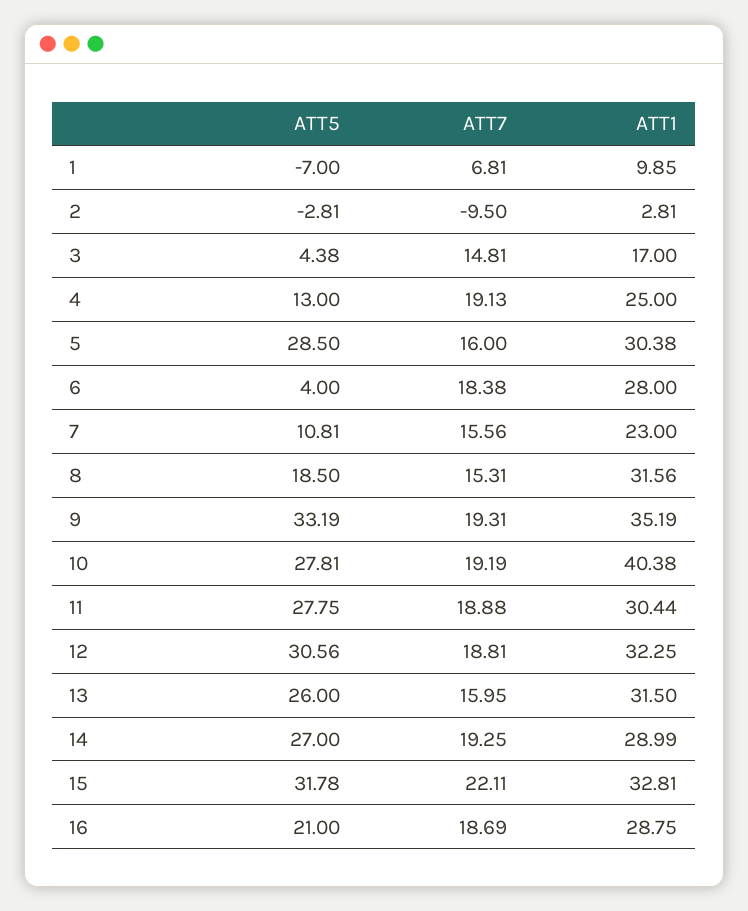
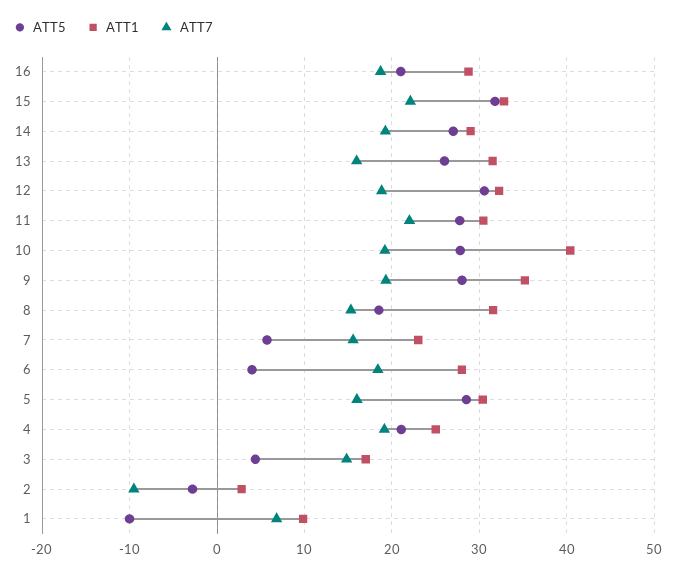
ATT5, 1: -7 -> -10
ATT5, 4: 13 -> 21
ATT5, 7: 10.81 -> 6
ATT5, 9: 33.19 -> 28
ATT7, 11: 18.88 -> 22

